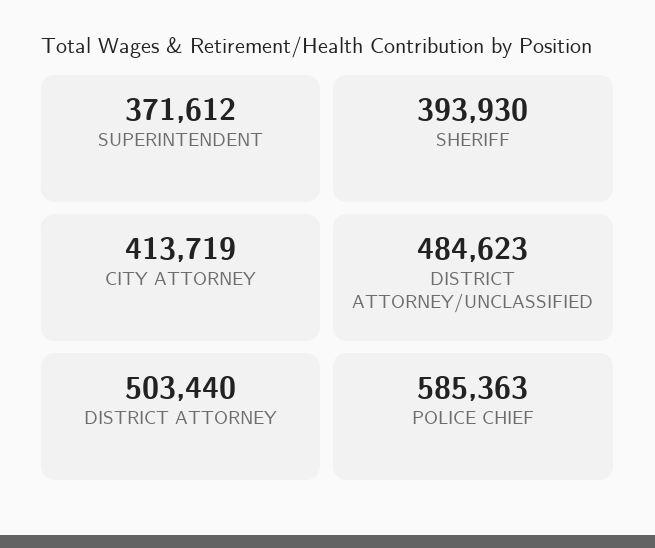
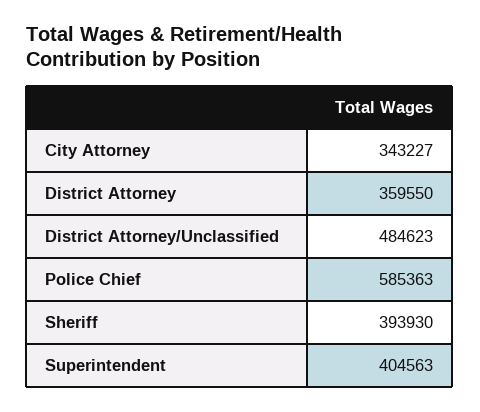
SUPERINTENDENT: 371612 -> 404563
CITY ATTORNEY: 413719 -> 343227
DISTRICT ATTORNEY: 503440 -> 359550

